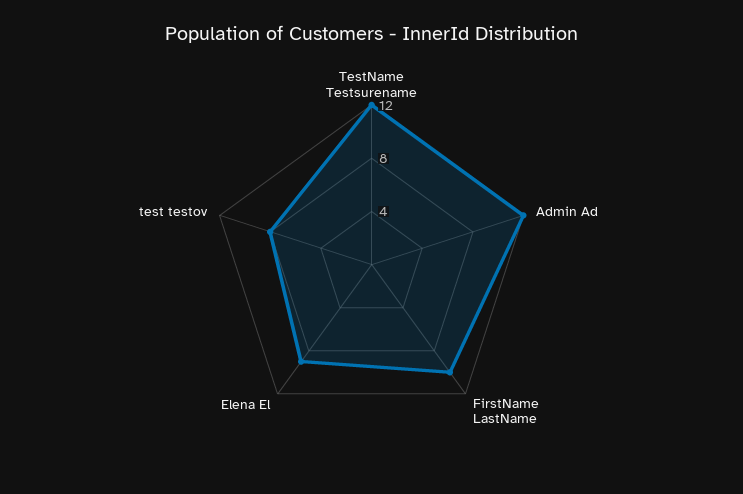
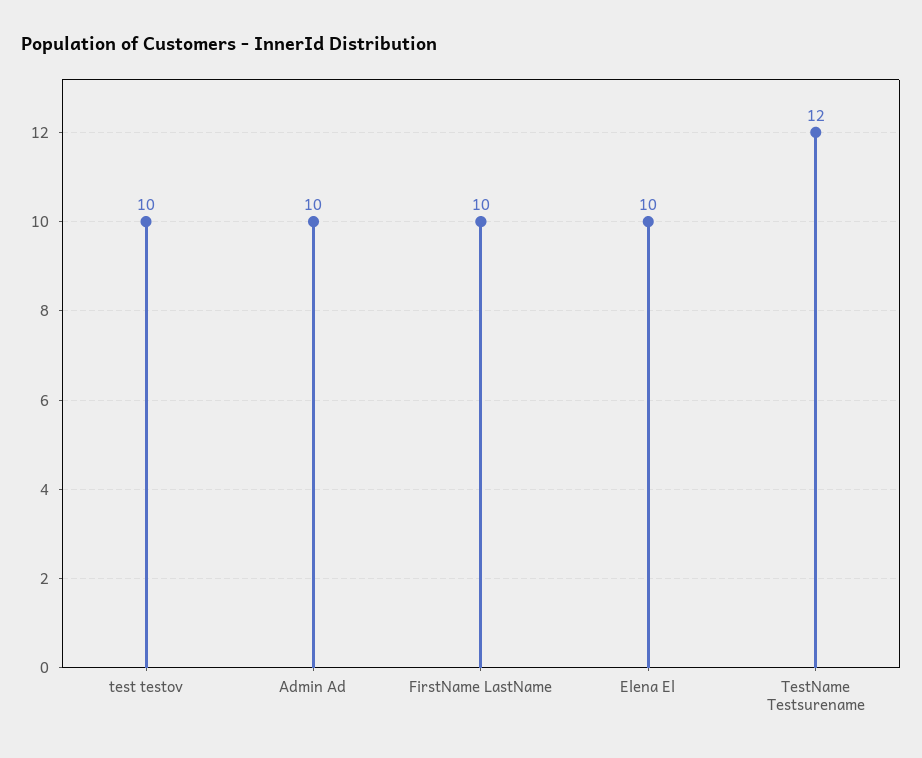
Admin Ad: 12 -> 10
Elena El: 9 -> 10
test testov: 8 -> 10

